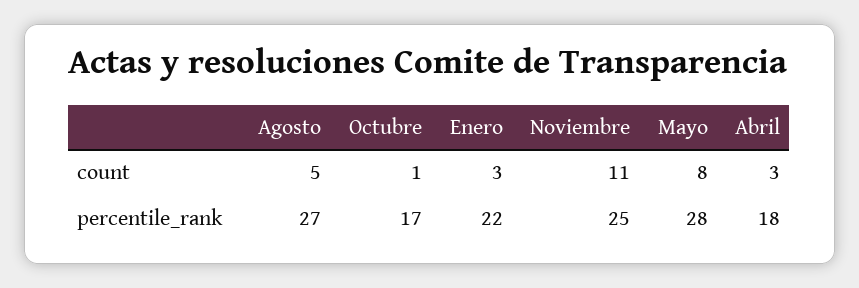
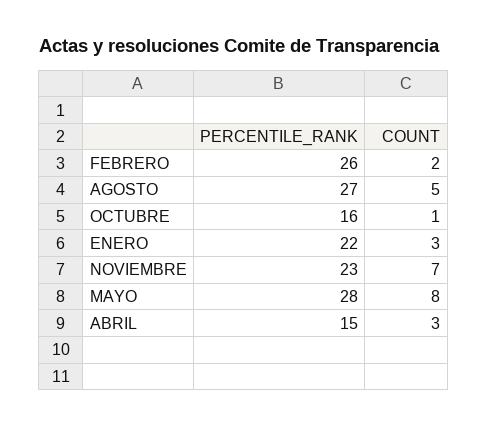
Noviembre, count: 11 -> 7
Octubre, percentile_rank: 17 -> 16
Noviembre, percentile_rank: 25 -> 23
Abril, percentile_rank: 18 -> 15
FEBRERO, percentile_rank: none -> 26
FEBRERO, count: none -> 2

